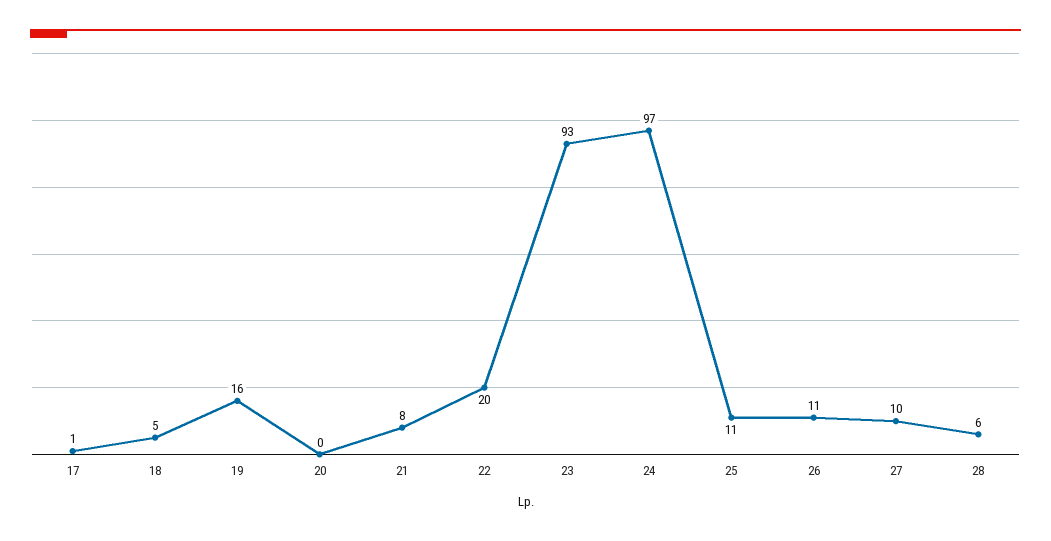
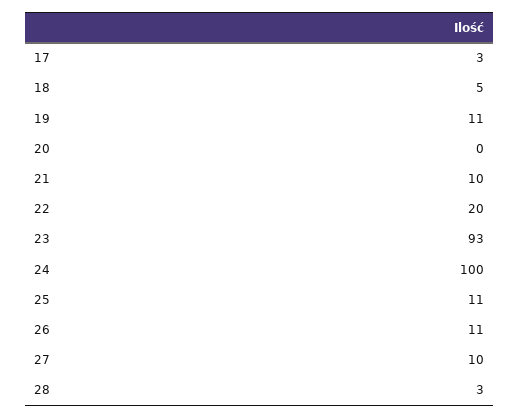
17: 1 -> 3
19: 16 -> 11
21: 8 -> 10
24: 97 -> 100
28: 6 -> 3

